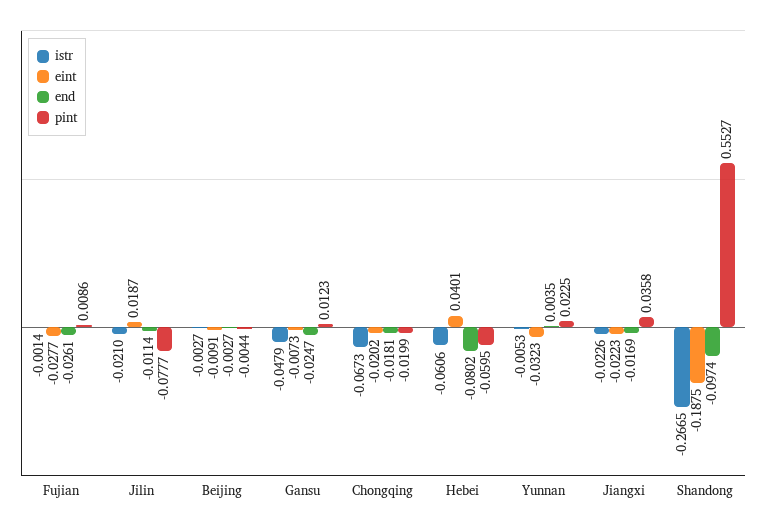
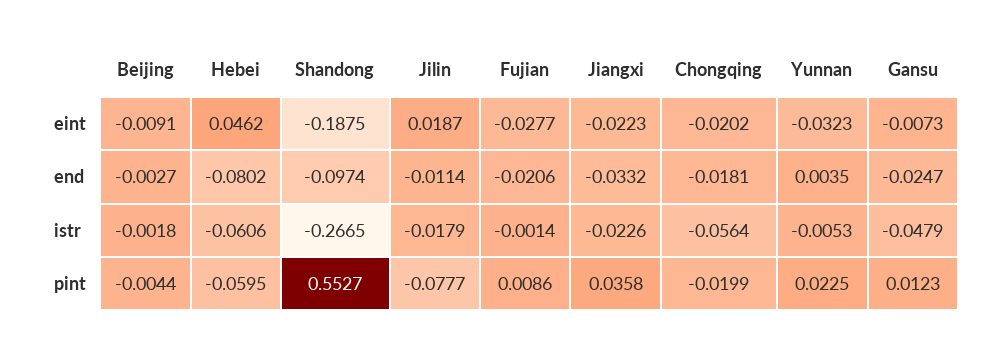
end, Fujian: -0.0261 -> -0.0206
istr, Jilin: -0.021 -> -0.0179
istr, Beijing: -0.0027 -> -0.0018
istr, Chongqing: -0.0673 -> -0.0564
eint, Hebei: 0.0401 -> 0.0462
end, Jiangxi: -0.0169 -> -0.0332

